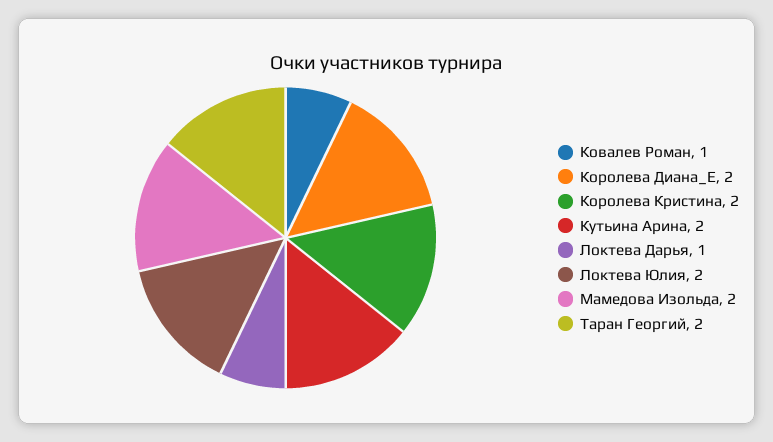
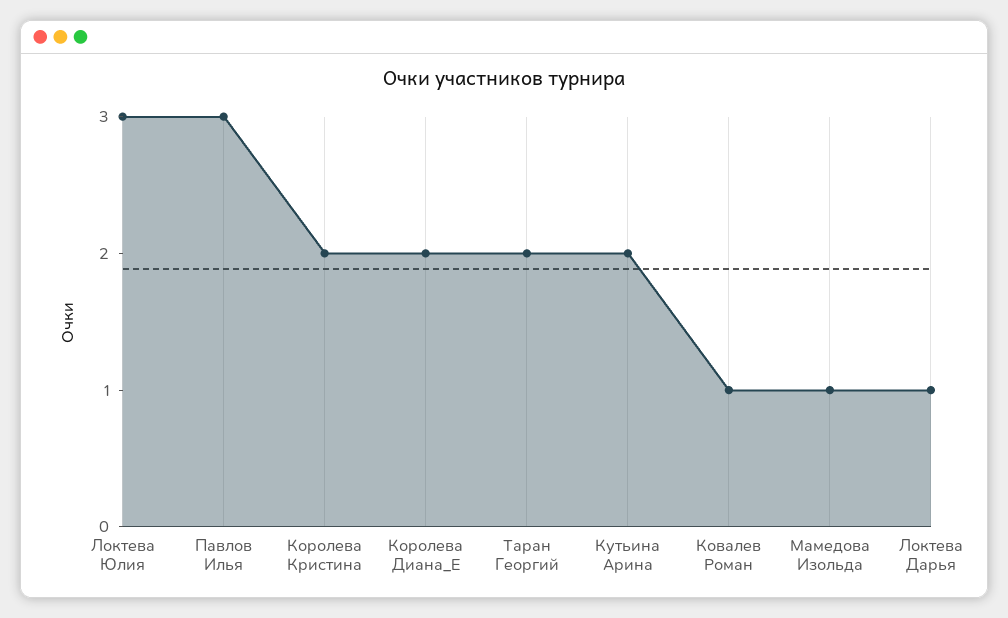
Локтева Юлия: 2 -> 3
Мамедова Изольда: 2 -> 1
Павлов Илья: none -> 3

